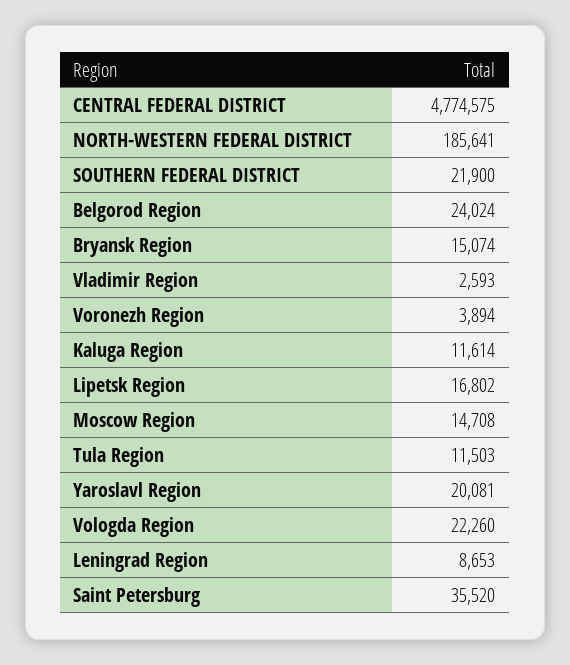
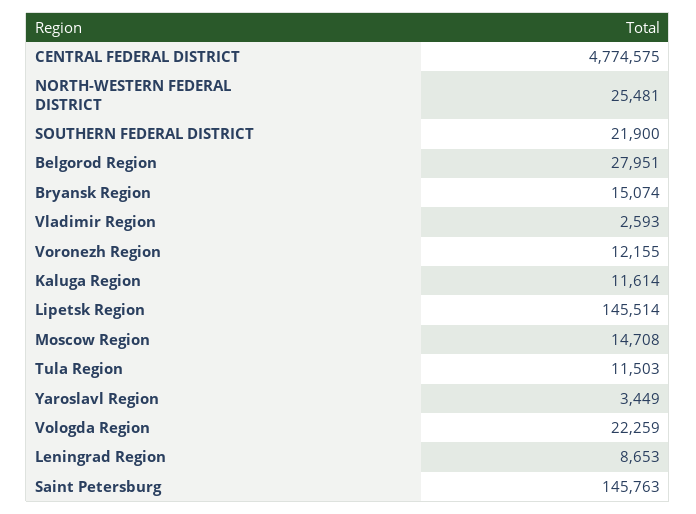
NORTH-WESTERN FEDERAL DISTRICT: 185641 -> 25481
Belgorod Region: 24024 -> 27951
Voronezh Region: 3894 -> 12155
Lipetsk Region: 16802 -> 145514
Yaroslavl Region: 20081 -> 3449
Vologda Region: 22260 -> 22259
Saint Petersburg: 35520 -> 145763

